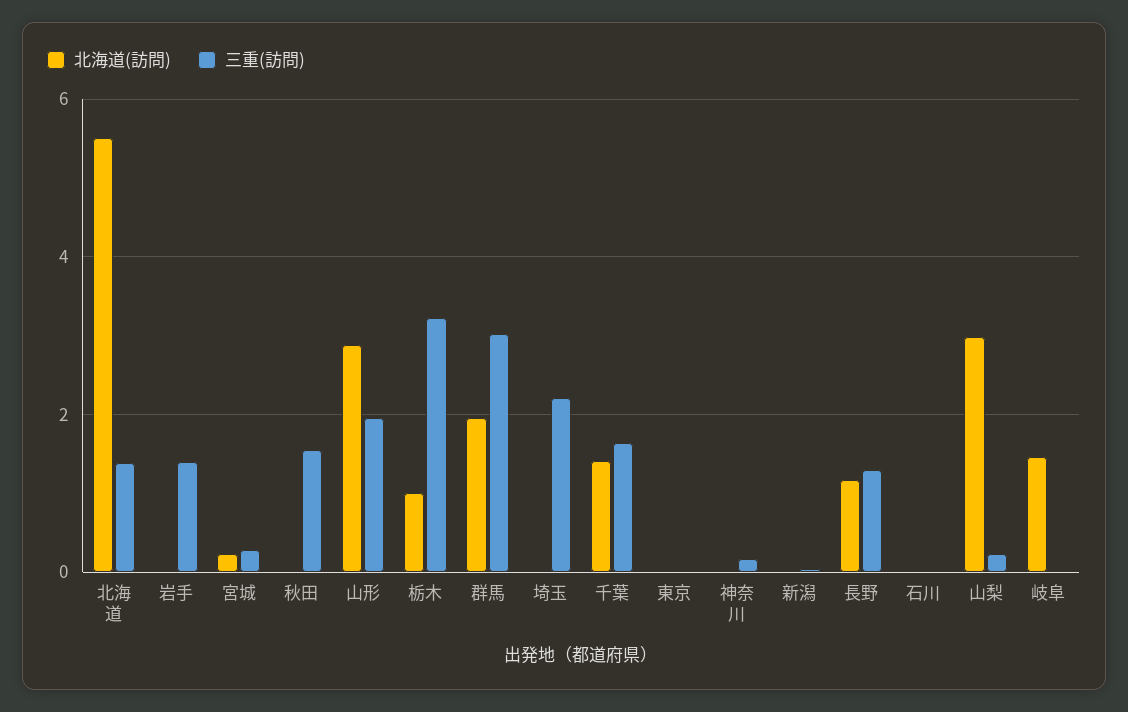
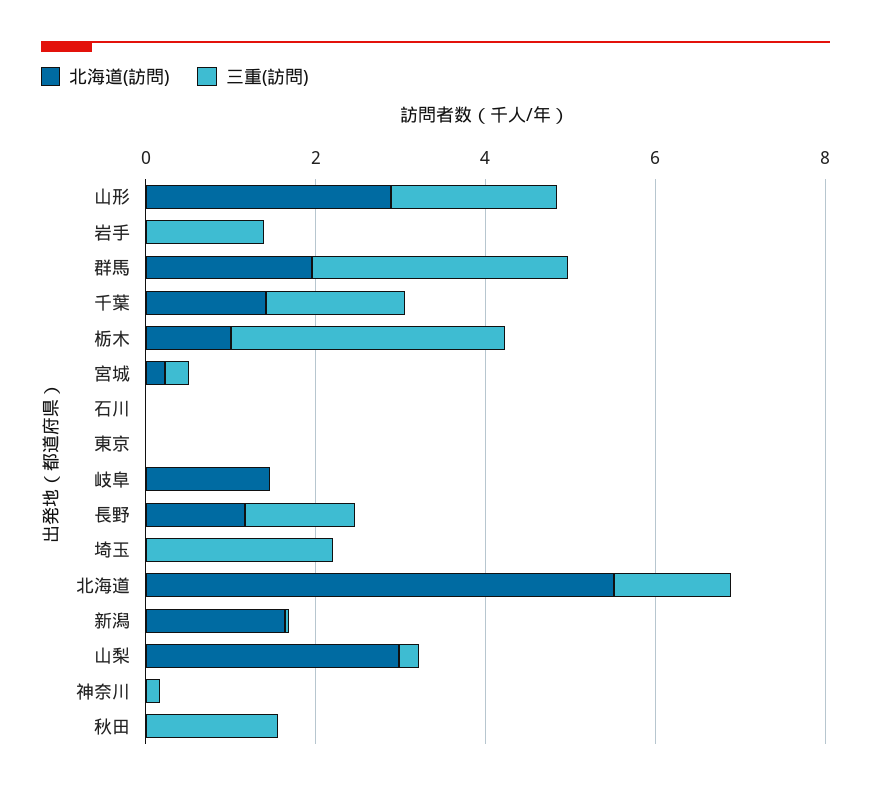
北海道(訪問), 新潟: 0 -> 1.5

